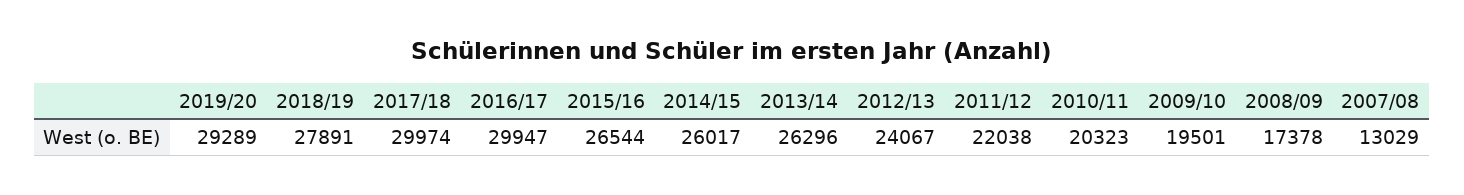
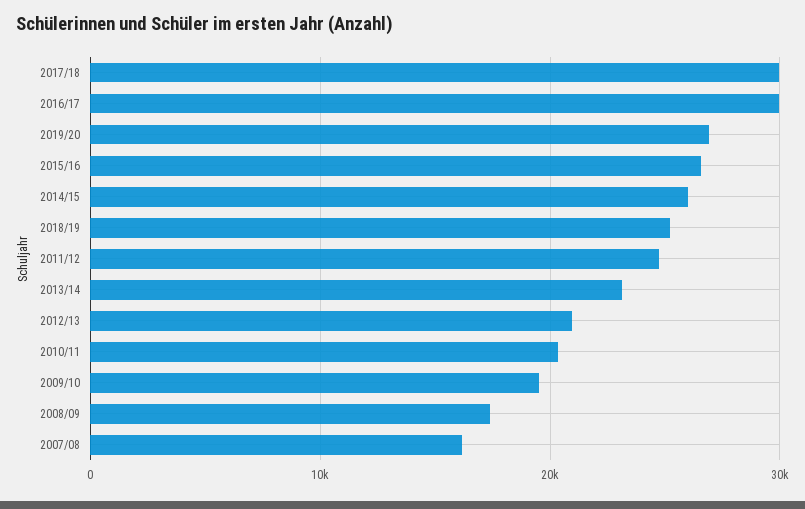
2019/20: 29289 -> 27000
2018/19: 27891 -> 25000
2013/14: 26296 -> 23000
2012/13: 24067 -> 21000
2011/12: 22038 -> 25000
2007/08: 13029 -> 16000

